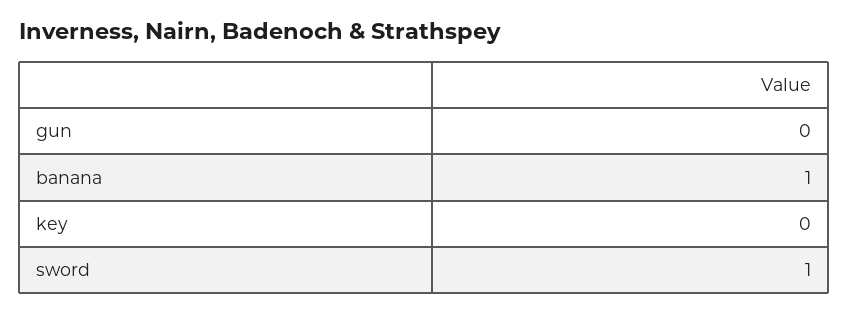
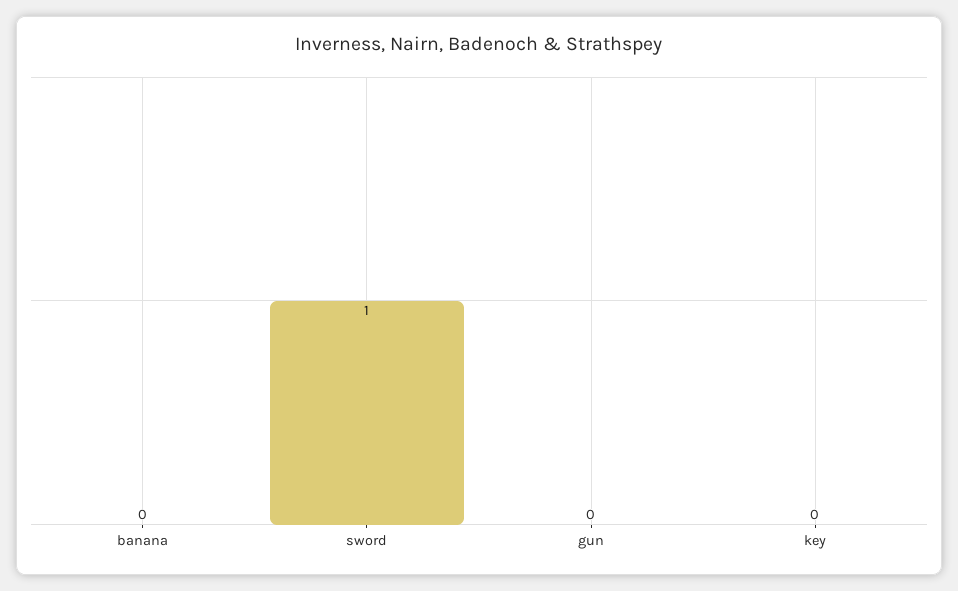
banana: 1 -> 0

